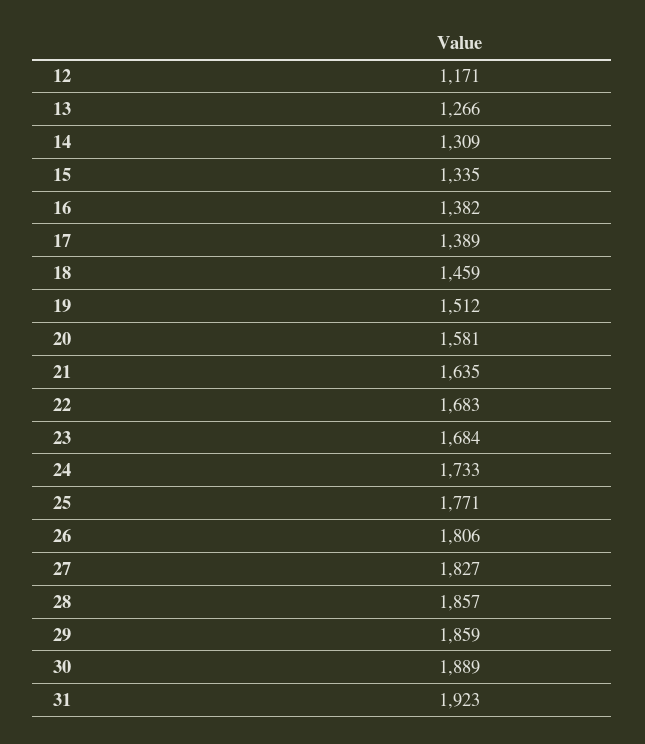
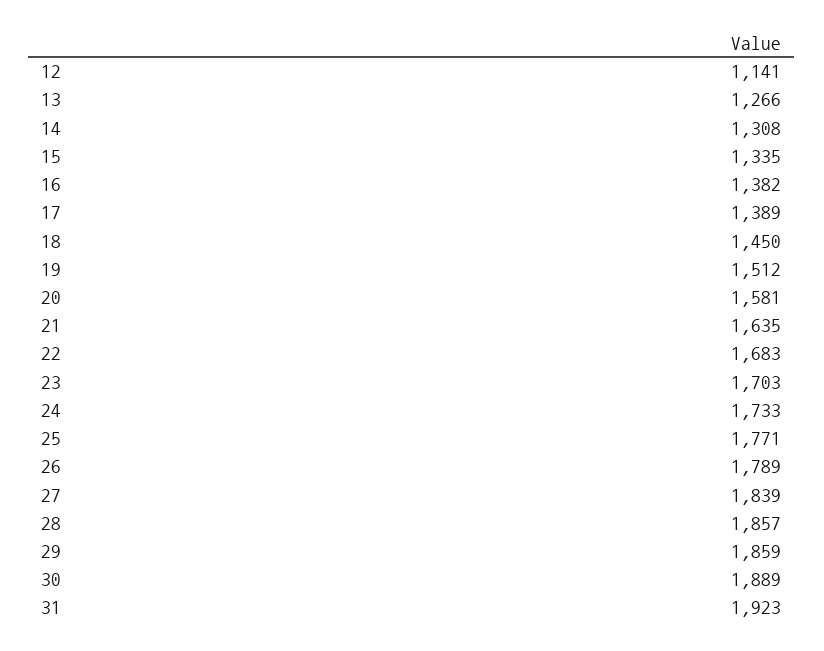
12: 1171 -> 1141
14: 1309 -> 1308
18: 1459 -> 1450
23: 1684 -> 1703
26: 1806 -> 1789
27: 1827 -> 1839

